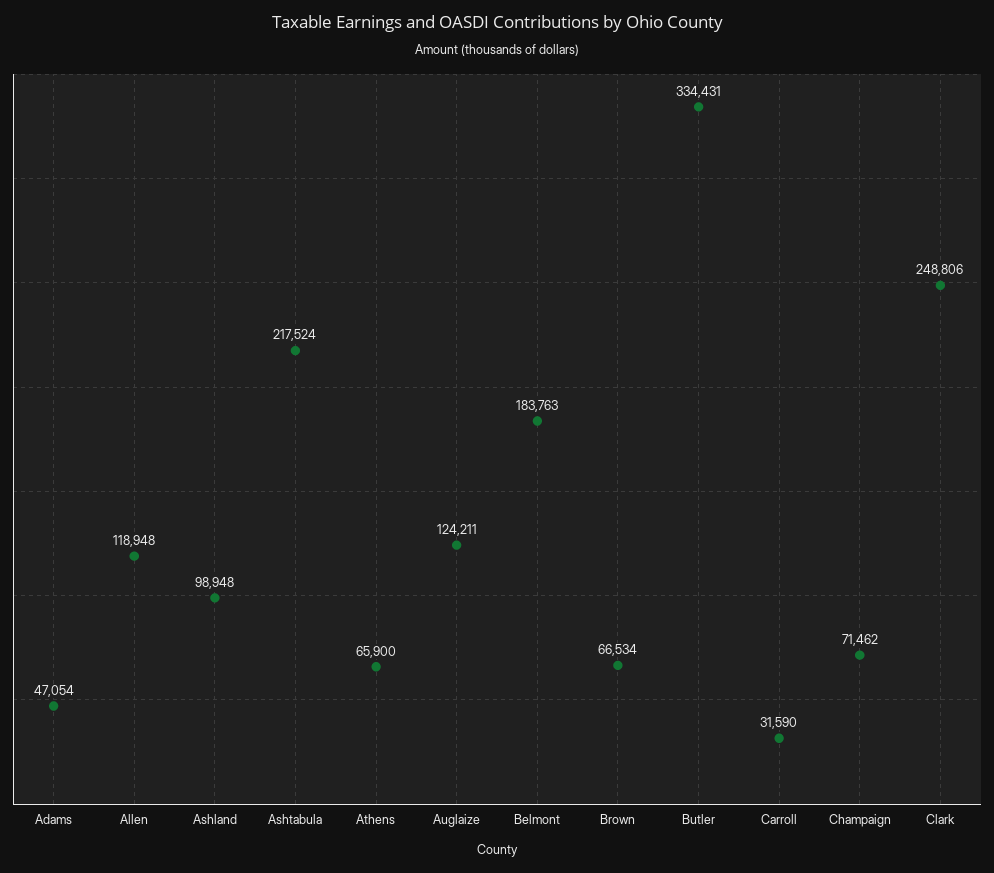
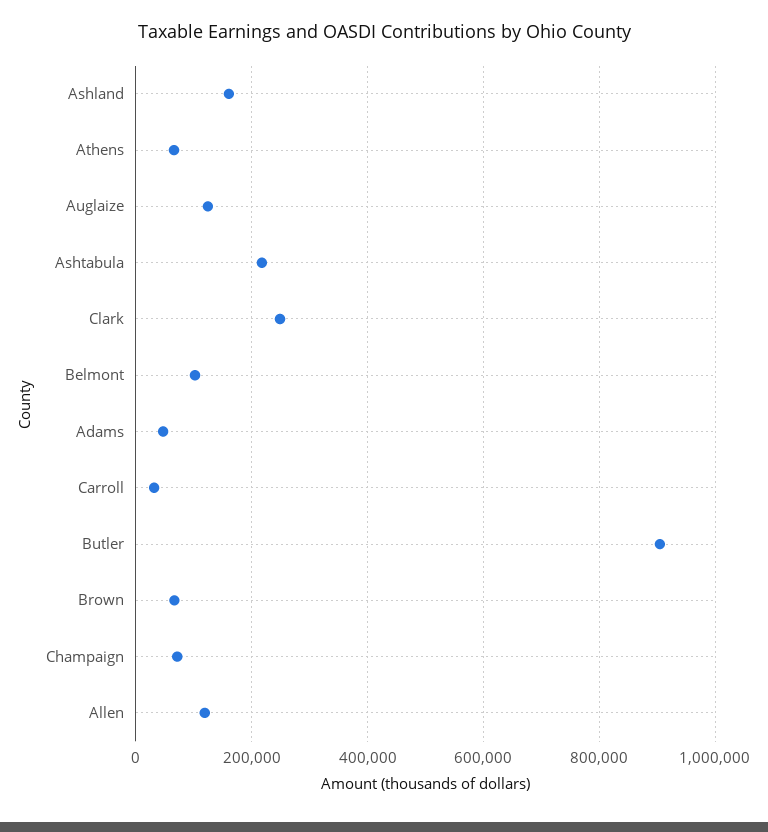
Ashland: 98948 -> 160000
Belmont: 183763 -> 100000
Butler: 334431 -> 900000

